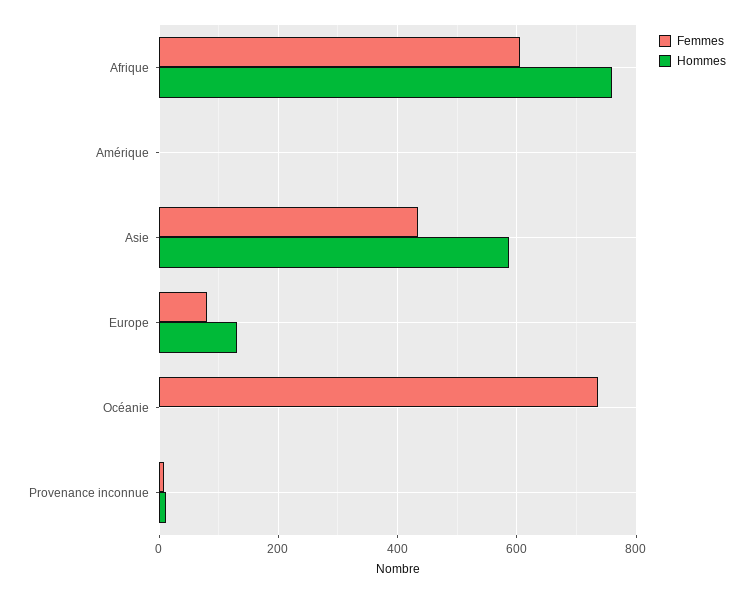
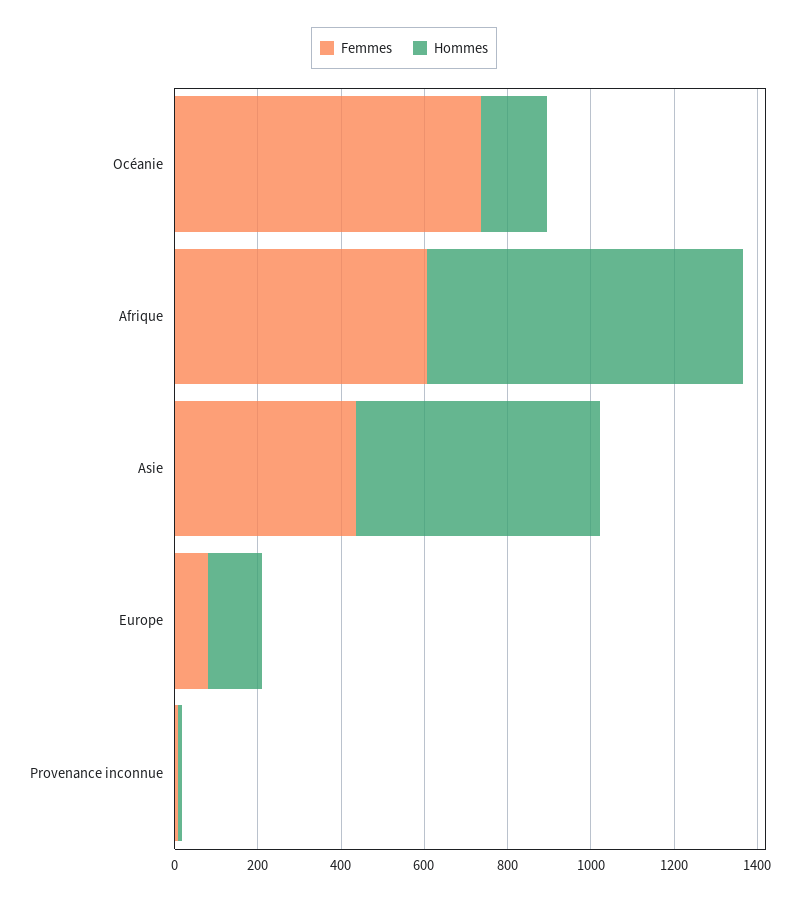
Femmes, Amérique: 0 -> none
Hommes, Amérique: 0 -> none
Hommes, Océanie: 0 -> 150

